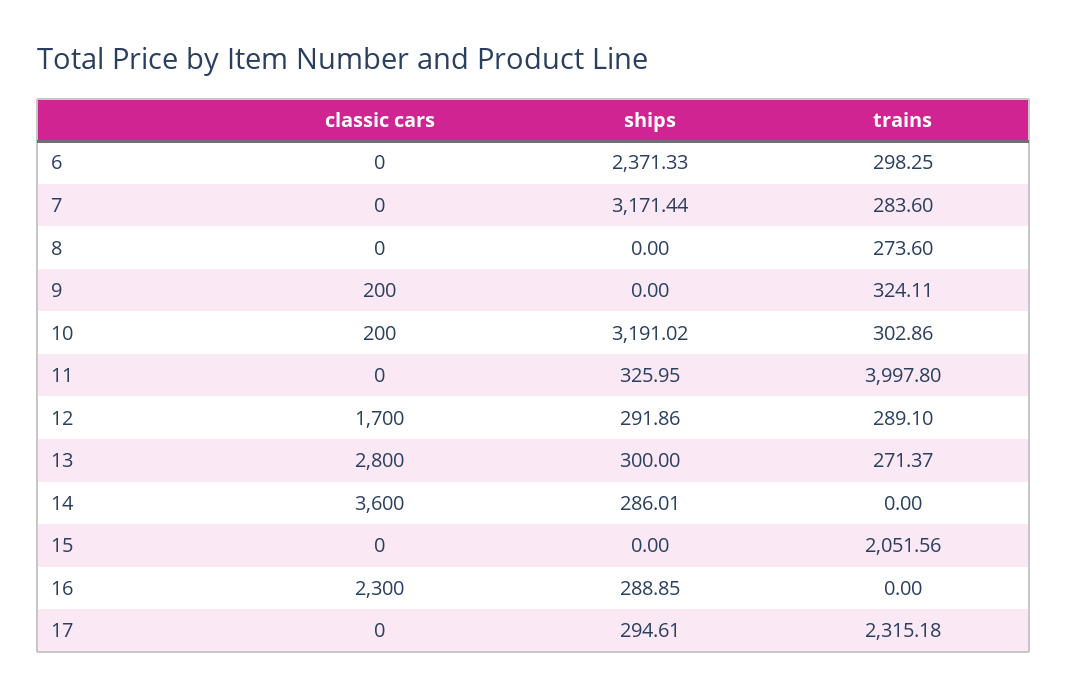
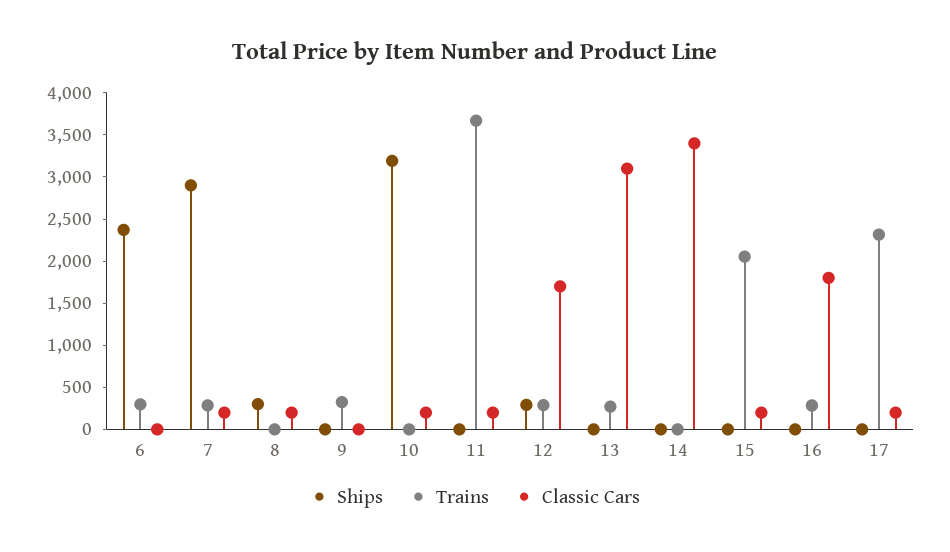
classic cars, 7: 0 -> 200
ships, 7: 3171.44 -> 2900
classic cars, 8: 0 -> 200
ships, 8: 0 -> 300
trains, 8: 273.6 -> 0
classic cars, 9: 200 -> 0
trains, 10: 302.86 -> 0
classic cars, 11: 0 -> 200
ships, 11: 325.95 -> 0
trains, 11: 3997.8 -> 3700
classic cars, 13: 2800 -> 3100
ships, 13: 300 -> 0
classic cars, 14: 3600 -> 3400
ships, 14: 286.01 -> 0
classic cars, 15: 0 -> 200
classic cars, 16: 2300 -> 1800
ships, 16: 288.85 -> 0
trains, 16: 0 -> 300
classic cars, 17: 0 -> 200
ships, 17: 294.61 -> 0

